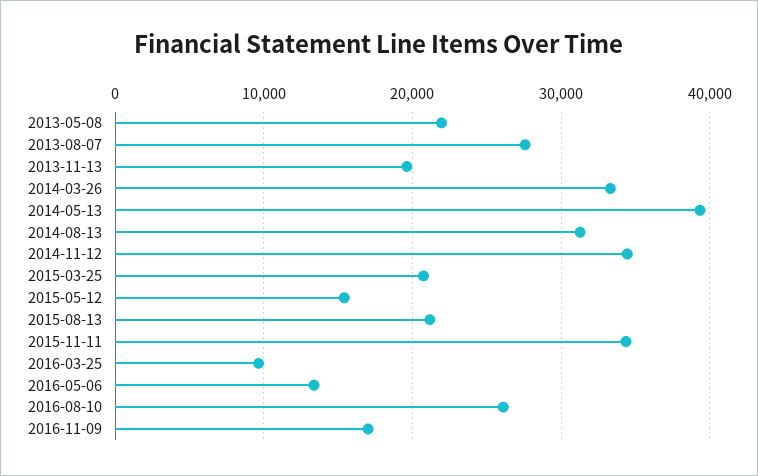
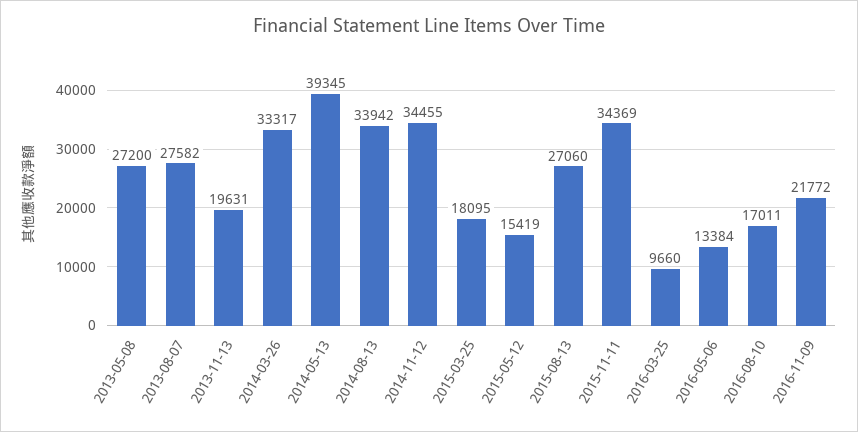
2013-05-08: 22000 -> 27200
2014-08-13: 31000 -> 33942
2015-03-25: 21000 -> 18095
2015-08-13: 21000 -> 27060
2016-08-10: 26000 -> 17011
2016-11-09: 17000 -> 21772

